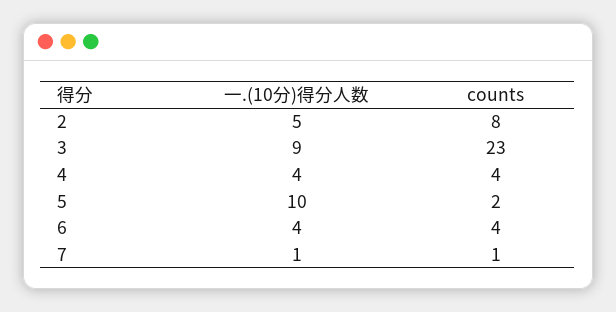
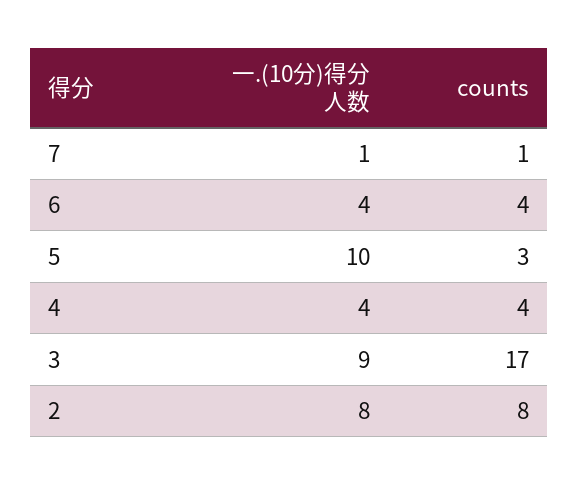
一.(10分)得分人数, 2: 5 -> 8
counts, 3: 23 -> 17
counts, 5: 2 -> 3

